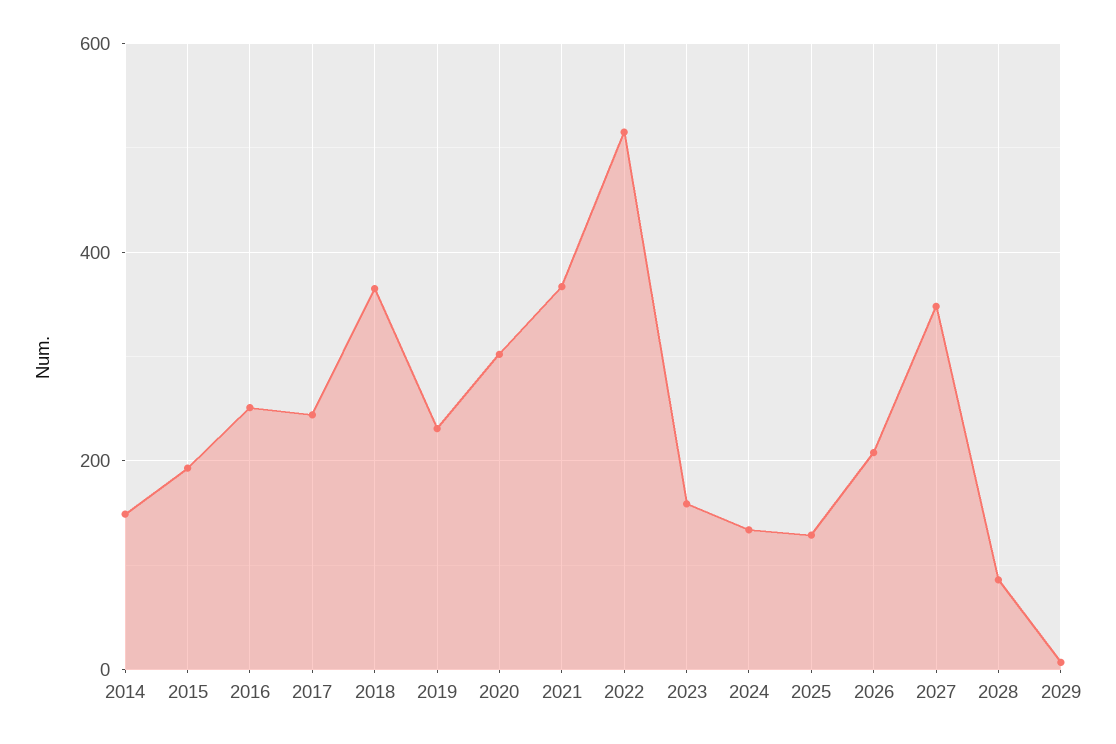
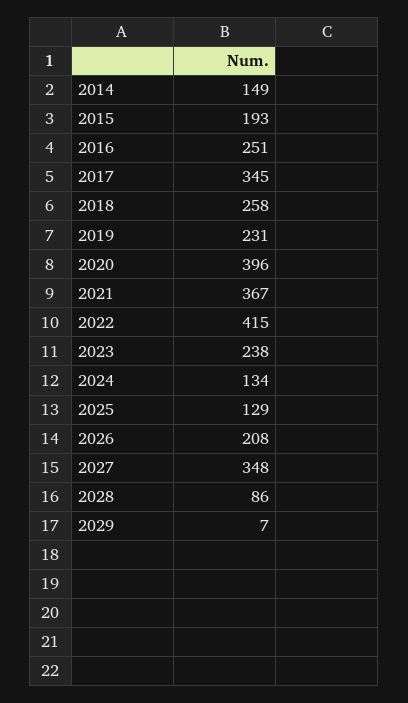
2017: 240 -> 345
2018: 360 -> 258
2020: 300 -> 396
2022: 520 -> 415
2023: 160 -> 238

